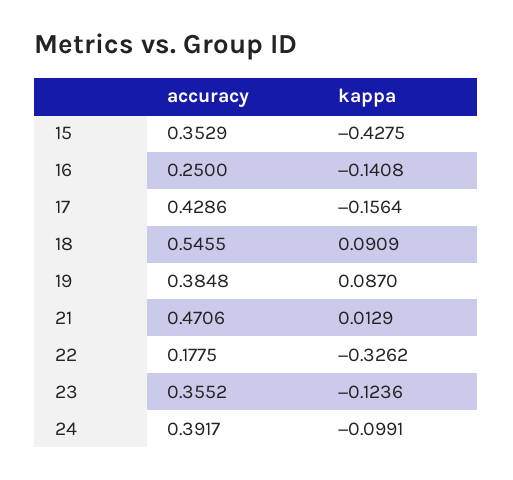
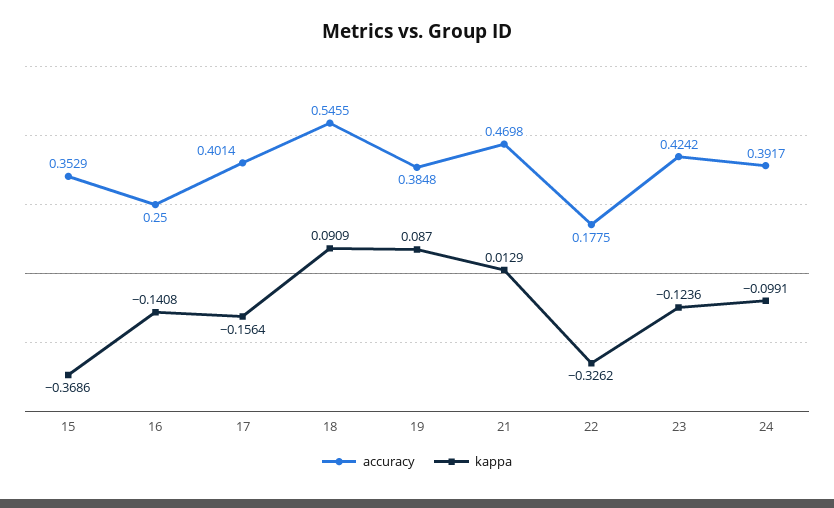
kappa, 15: -0.4275 -> -0.3686
accuracy, 17: 0.4286 -> 0.4014
accuracy, 21: 0.4706 -> 0.4698
accuracy, 23: 0.3552 -> 0.4242

